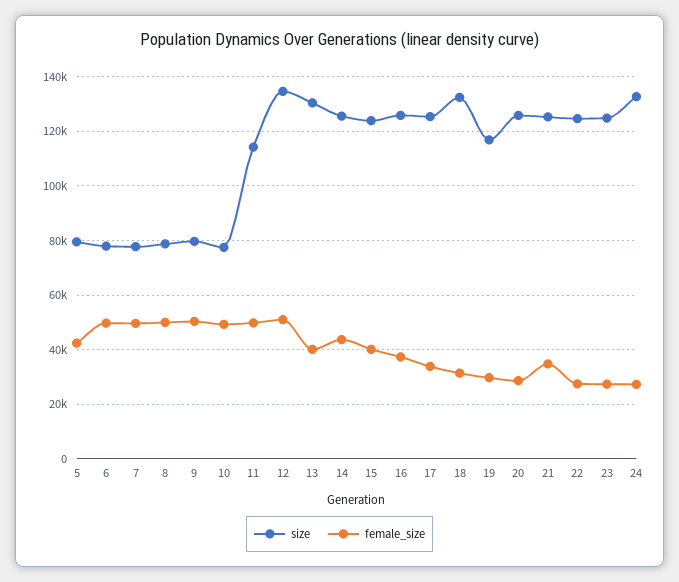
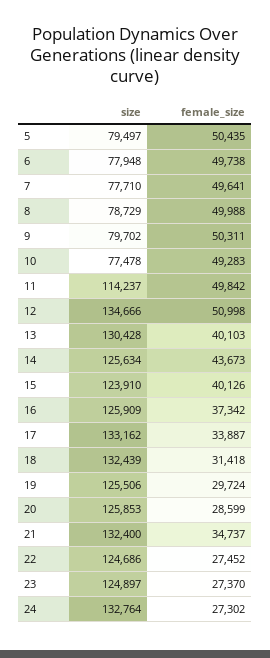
female_size, 5: 42500 -> 50435
size, 17: 125000 -> 133162
size, 19: 117500 -> 125506
size, 21: 125000 -> 132400

